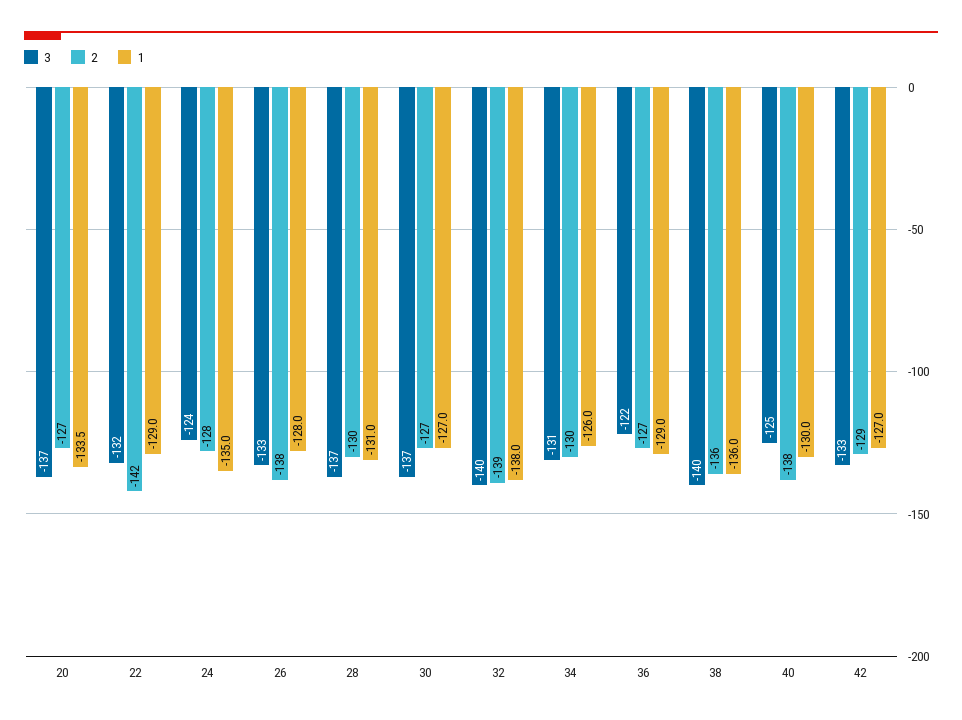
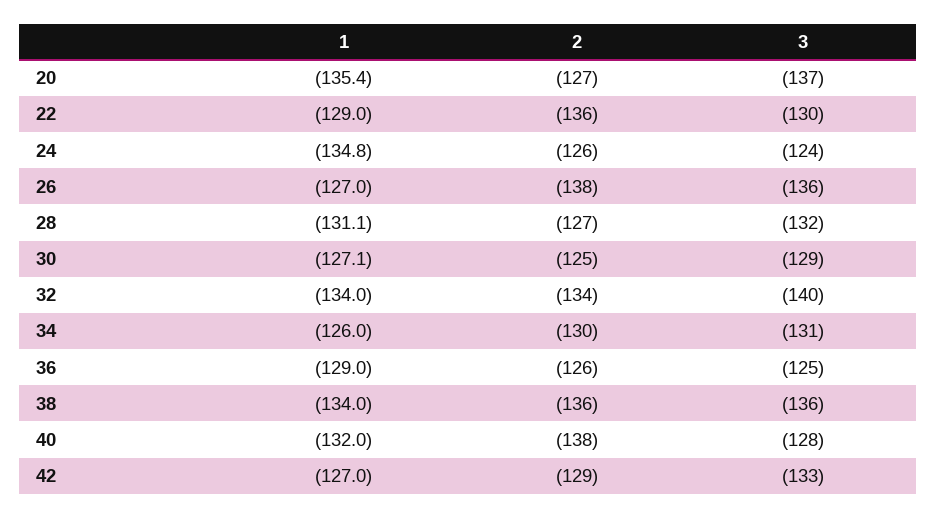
1, 20: -133.5 -> -135.4
3, 22: -132 -> -130
2, 22: -142 -> -136
2, 24: -128 -> -126
1, 24: -135 -> -134.8
3, 26: -133 -> -136
1, 26: -128 -> -127
3, 28: -137 -> -132
2, 28: -130 -> -127
1, 28: -131 -> -131.1
3, 30: -137 -> -129
2, 30: -127 -> -125
1, 30: -127 -> -127.1
2, 32: -139 -> -134
1, 32: -138 -> -134
3, 36: -122 -> -125
2, 36: -127 -> -126
3, 38: -140 -> -136
1, 38: -136 -> -134
3, 40: -125 -> -128
1, 40: -130 -> -132

